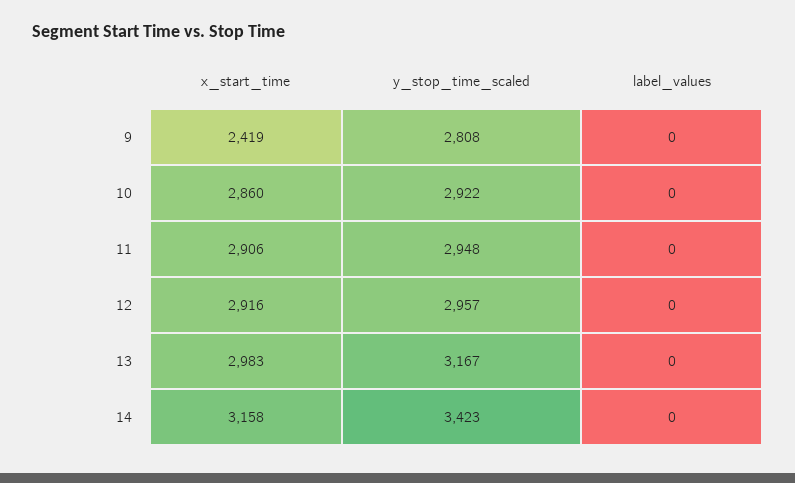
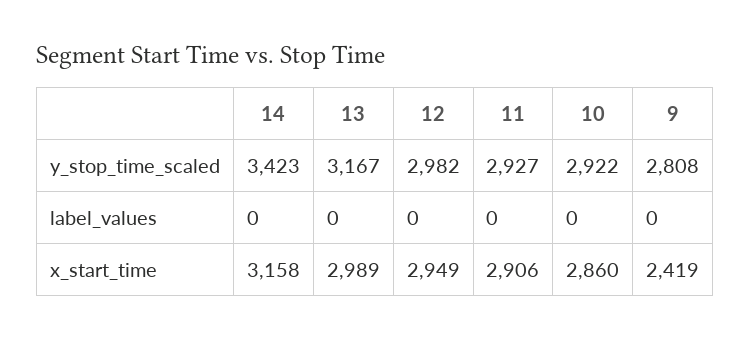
y_stop_time_scaled, 11: 2948 -> 2927
x_start_time, 12: 2916 -> 2949
y_stop_time_scaled, 12: 2957 -> 2982
x_start_time, 13: 2983 -> 2989

